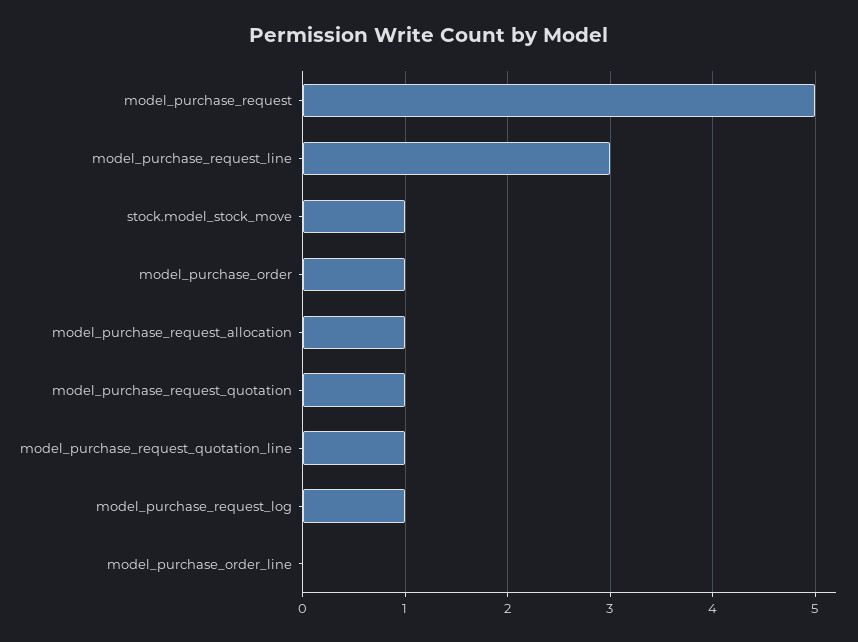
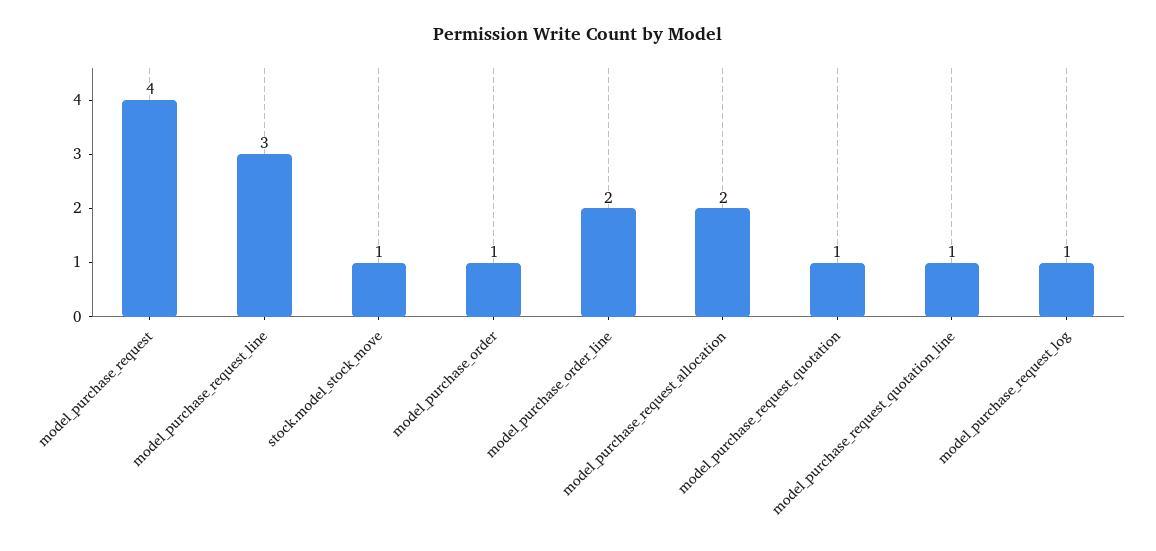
model_purchase_request: 5 -> 4
model_purchase_request_allocation: 1 -> 2
model_purchase_order_line: 0 -> 2

